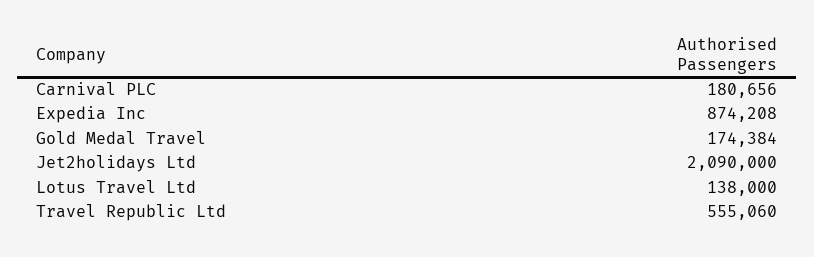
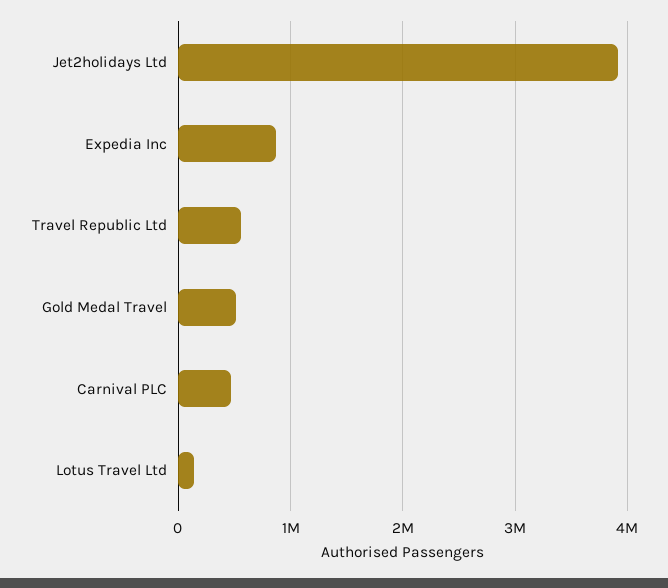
Carnival PLC: 180656 -> 500000
Gold Medal Travel: 174384 -> 500000
Jet2holidays Ltd: 2090000 -> 3900000

